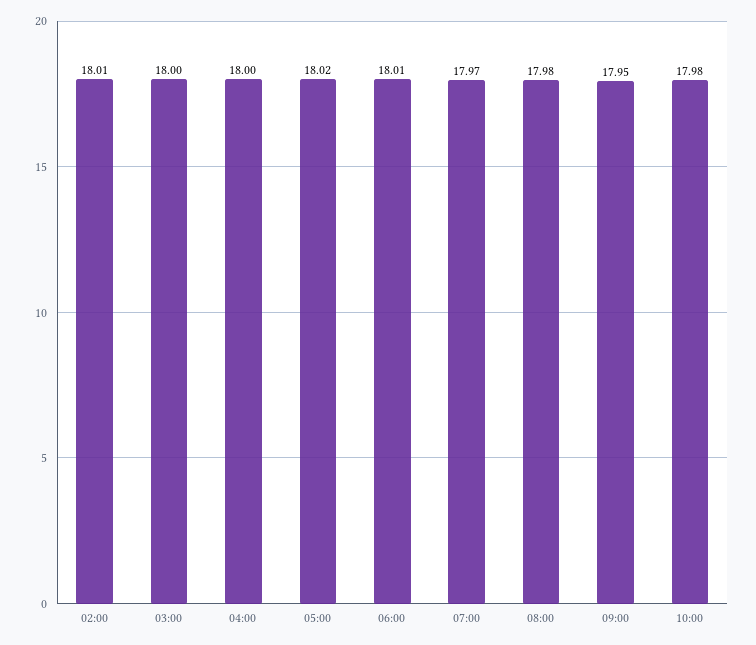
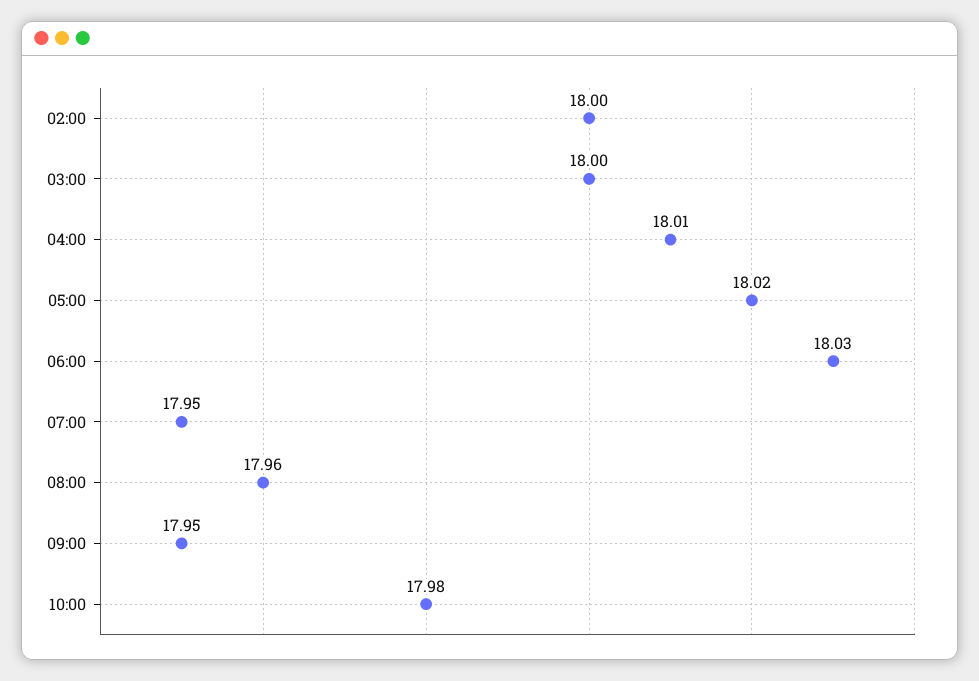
02:00: 18.01 -> 18
04:00: 18 -> 18.01
06:00: 18.01 -> 18.03
07:00: 17.97 -> 17.95
08:00: 17.98 -> 17.96

